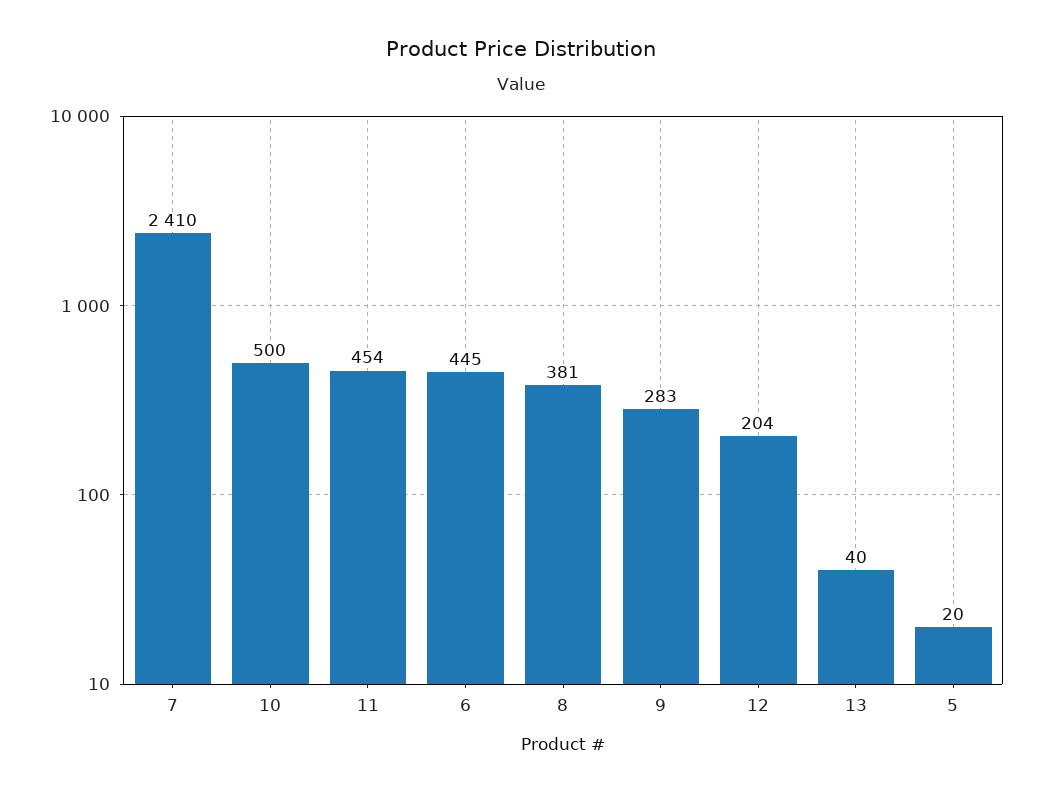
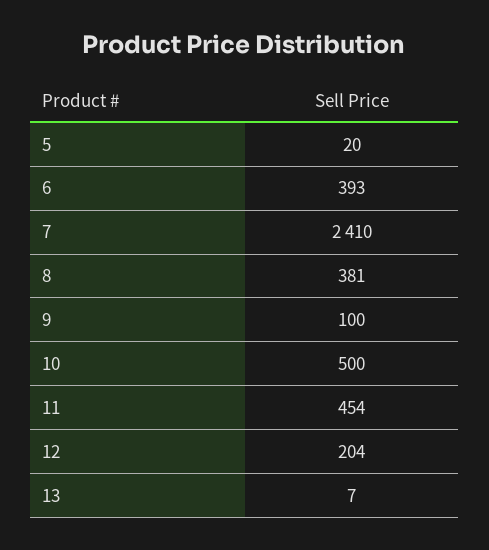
6: 445 -> 393
9: 283 -> 100
13: 40 -> 7

